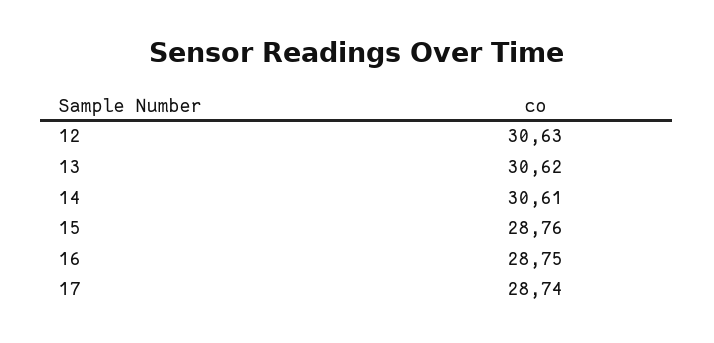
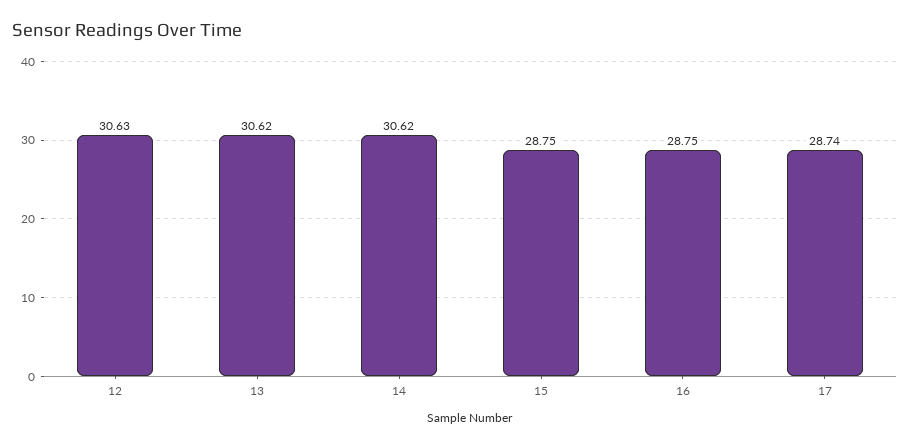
14: 30.61 -> 30.62
15: 28.76 -> 28.75

